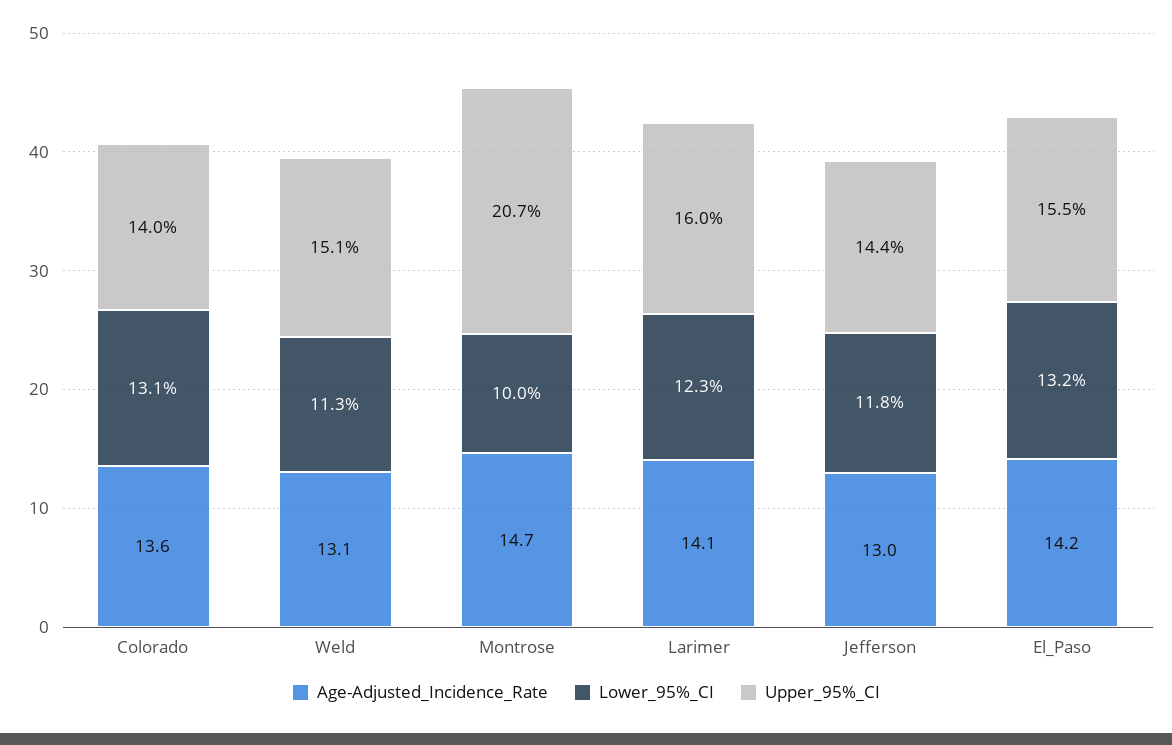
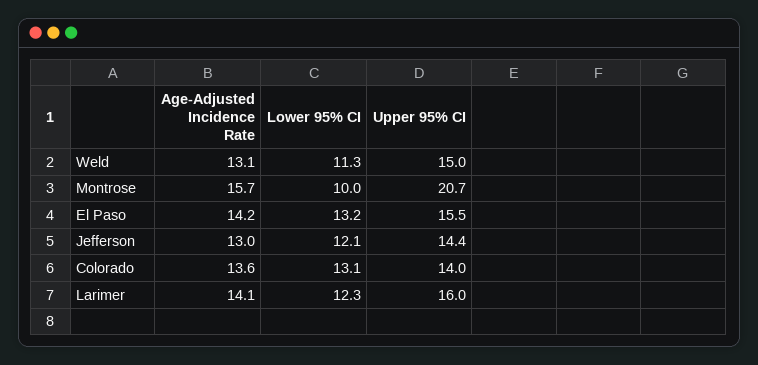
Upper_95%_CI, Weld: 15.1 -> 15
Age-Adjusted_Incidence_Rate, Montrose: 14.7 -> 15.7
Lower_95%_CI, Jefferson: 11.8 -> 12.1

